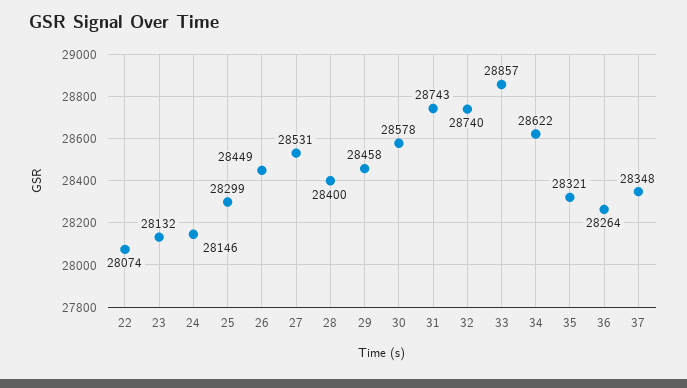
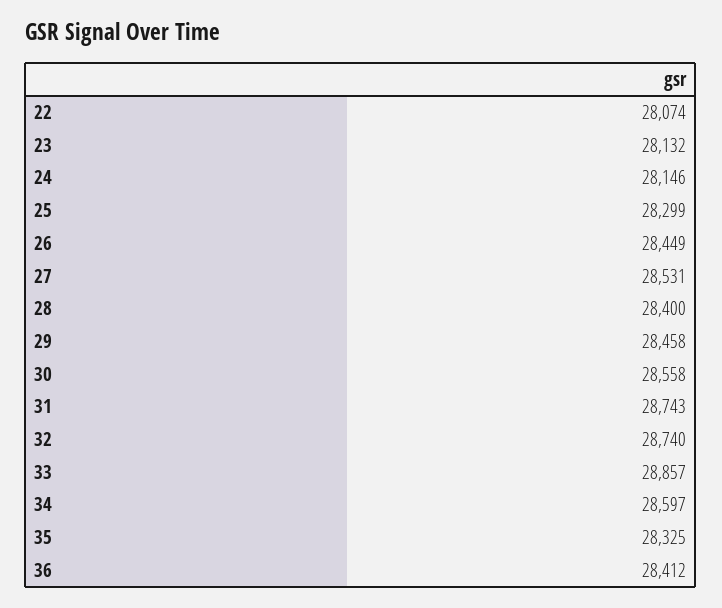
30: 28578 -> 28558
34: 28622 -> 28597
35: 28321 -> 28325
36: 28264 -> 28412
37: 28348 -> none

